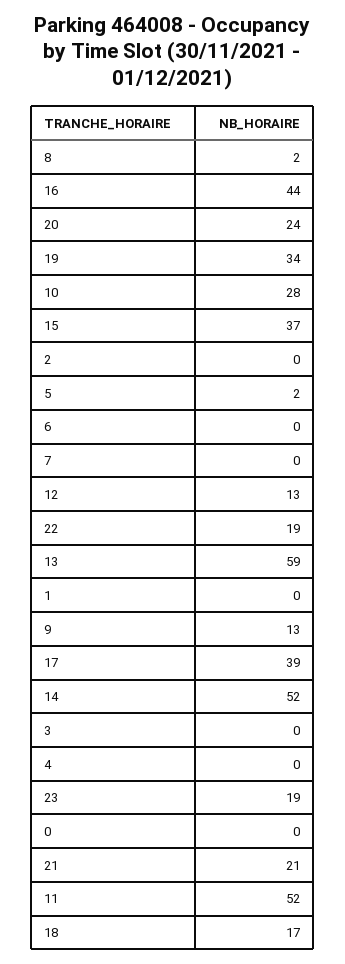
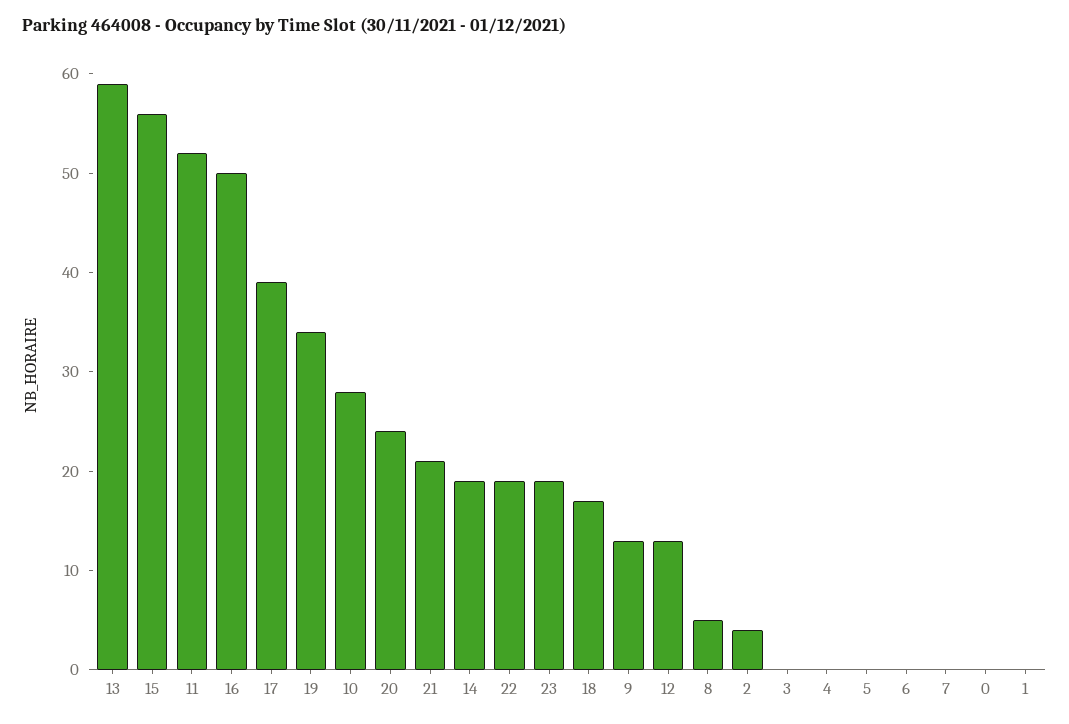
8: 2 -> 5
16: 44 -> 50
15: 37 -> 56
2: 0 -> 4
5: 2 -> 0
14: 52 -> 19

